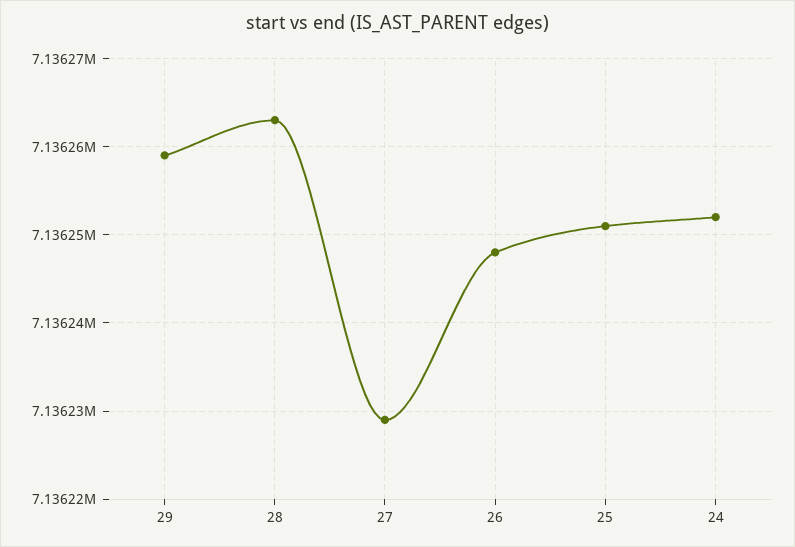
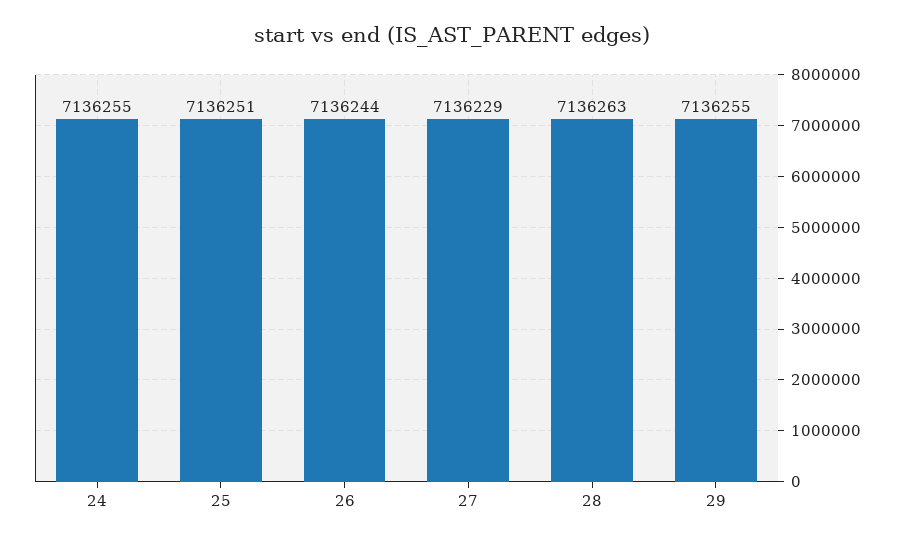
29: 7136259 -> 7136255
26: 7136248 -> 7136244
24: 7136252 -> 7136255

